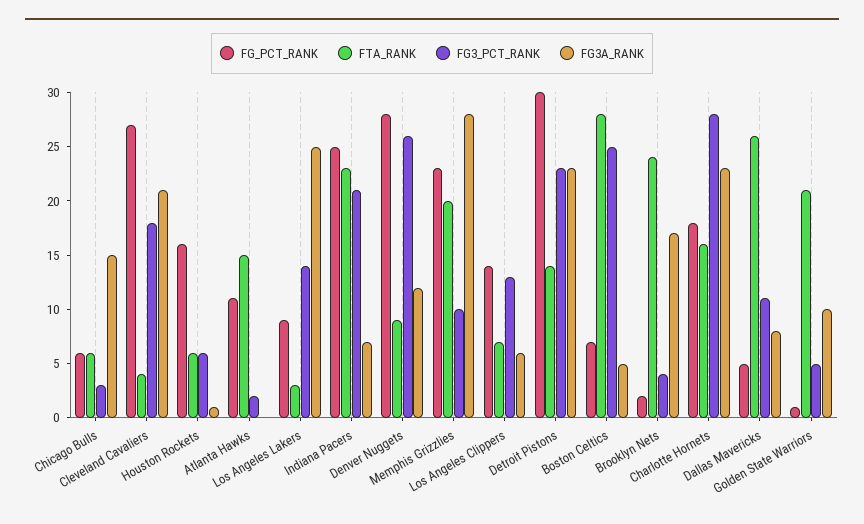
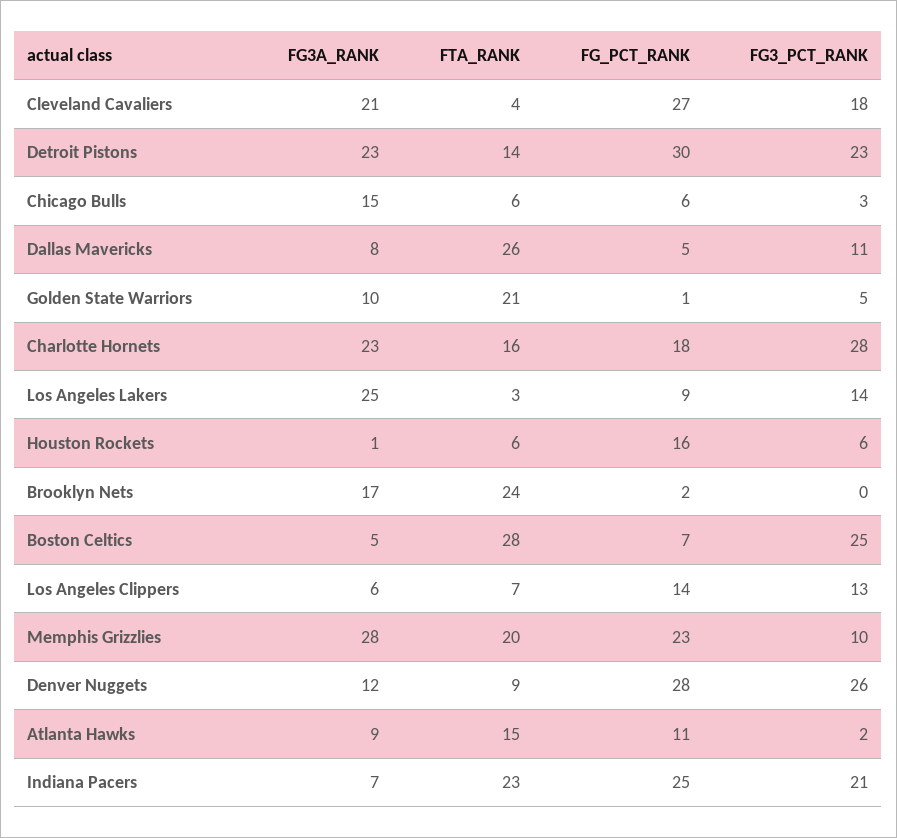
FG3A_RANK, Atlanta Hawks: 0 -> 9
FG3_PCT_RANK, Brooklyn Nets: 4 -> 0

